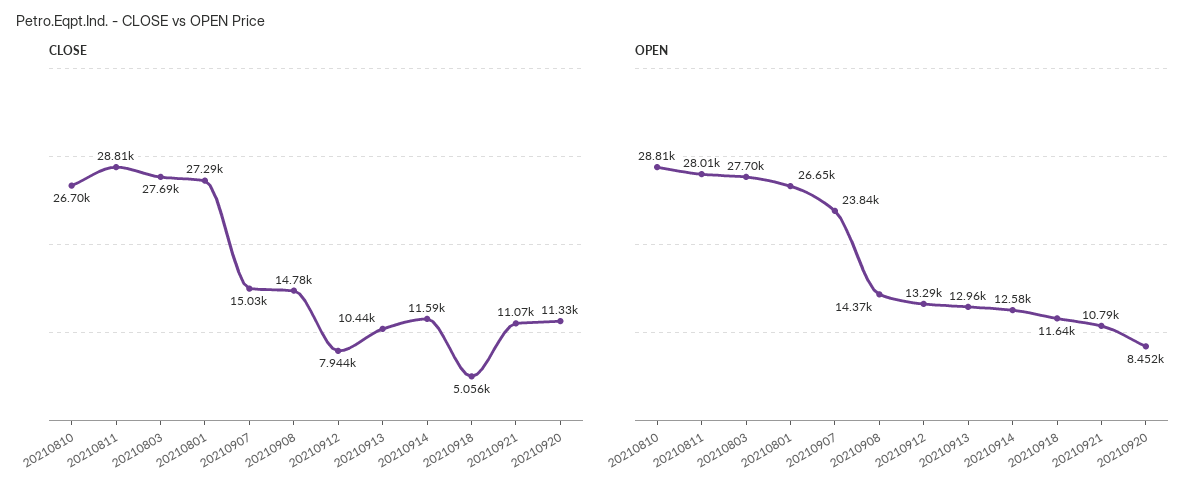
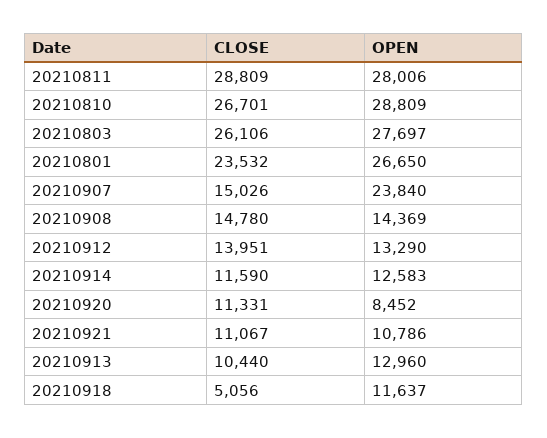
CLOSE, 20210803: 27690 -> 26106
CLOSE, 20210801: 27290 -> 23532
CLOSE, 20210912: 7944 -> 13951

